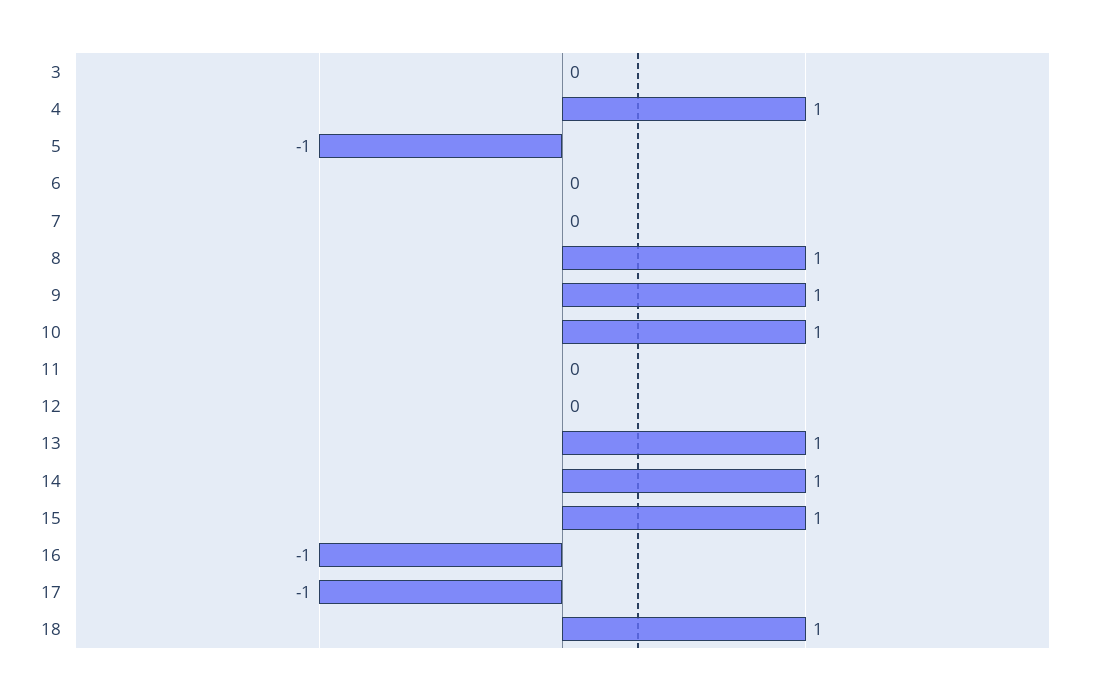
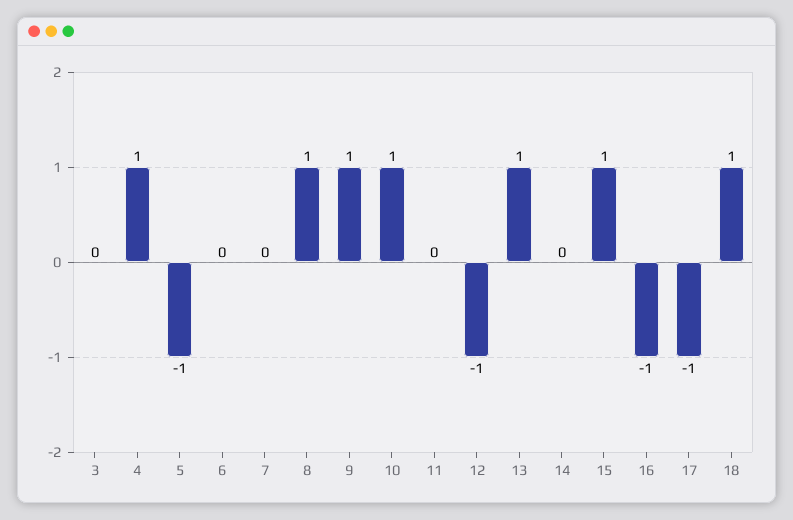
12: 0 -> -1
14: 1 -> 0

